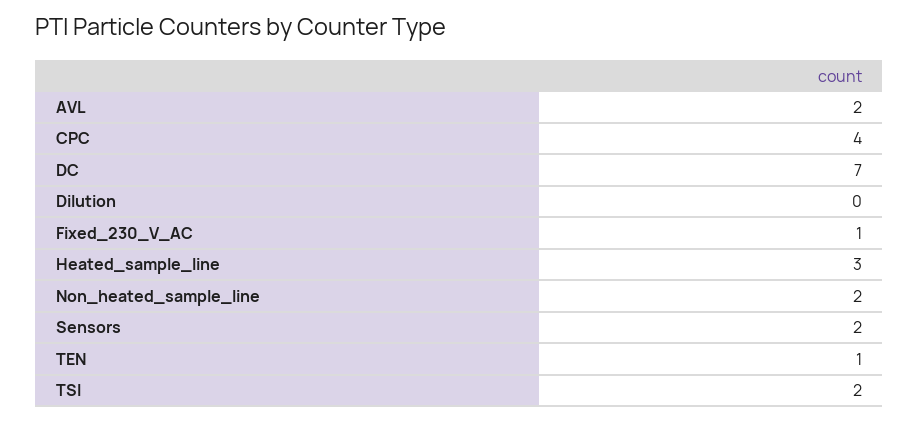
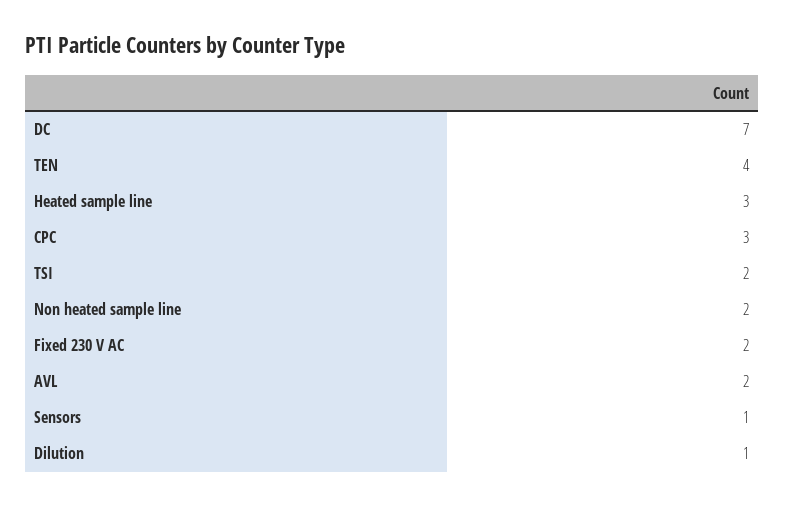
CPC: 4 -> 3
Dilution: 0 -> 1
Fixed_230_V_AC: 1 -> 2
Sensors: 2 -> 1
TEN: 1 -> 4

